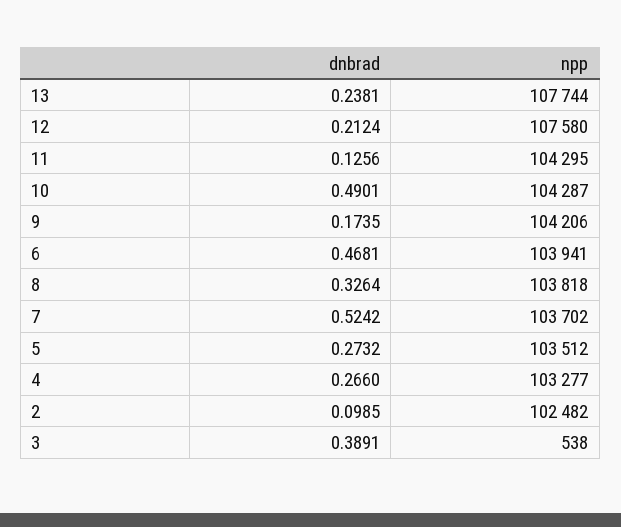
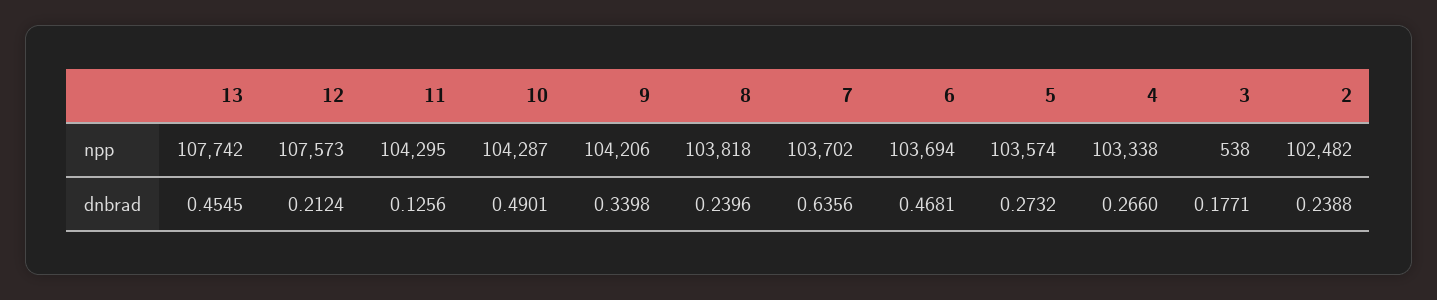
dnbrad, 13: 0.2381 -> 0.4545
npp, 13: 107744 -> 107742
npp, 12: 107580 -> 107573
dnbrad, 9: 0.1735 -> 0.3398
npp, 6: 103941 -> 103694
dnbrad, 8: 0.3264 -> 0.2396
dnbrad, 7: 0.5242 -> 0.6356
npp, 5: 103512 -> 103574
npp, 4: 103277 -> 103338
dnbrad, 2: 0.0985 -> 0.2388
dnbrad, 3: 0.3891 -> 0.1771

